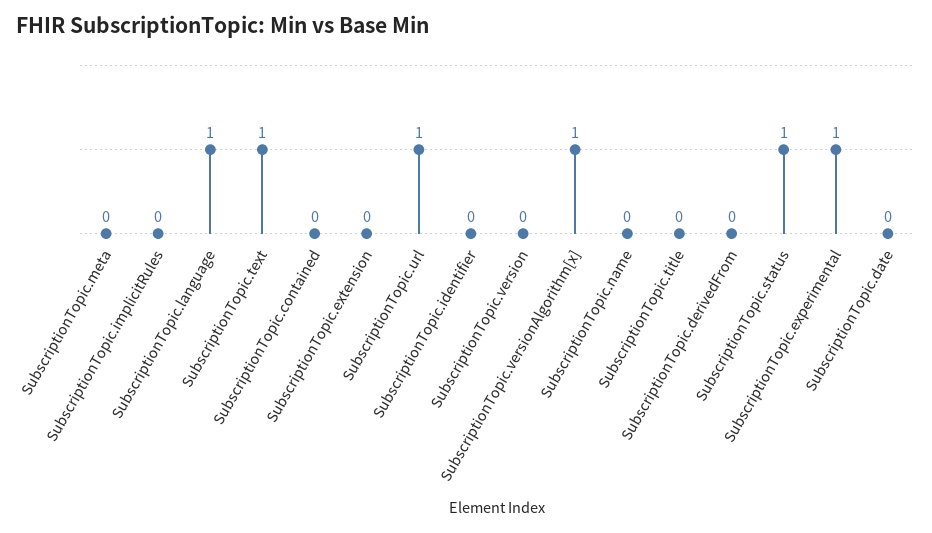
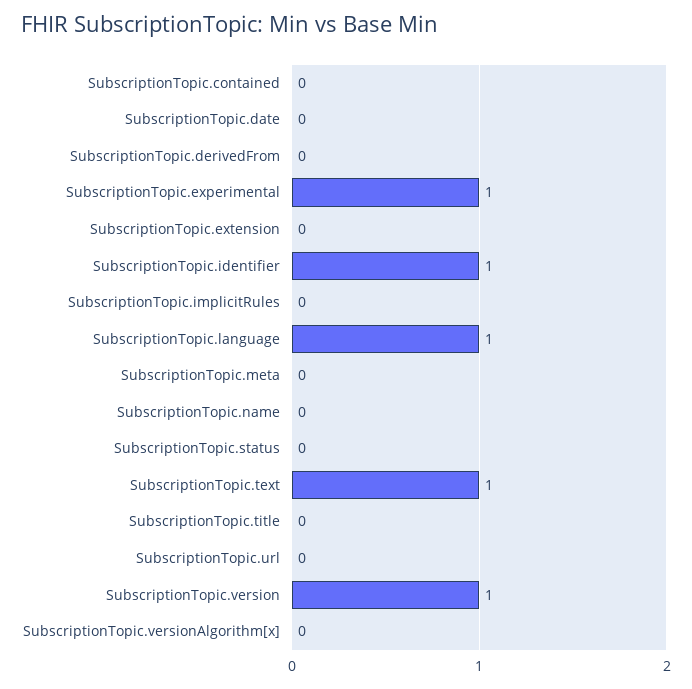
SubscriptionTopic.url: 1 -> 0
SubscriptionTopic.identifier: 0 -> 1
SubscriptionTopic.version: 0 -> 1
SubscriptionTopic.versionAlgorithm[x]: 1 -> 0
SubscriptionTopic.status: 1 -> 0

